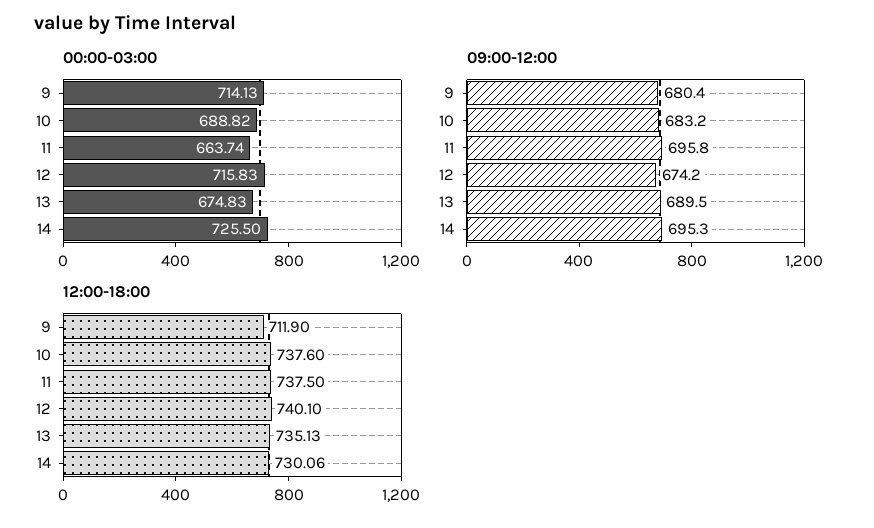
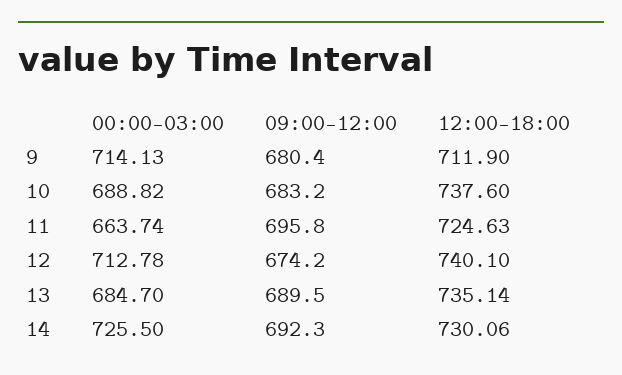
00:00-03:00, 12: 715.83 -> 712.78
00:00-03:00, 13: 674.83 -> 684.7
09:00-12:00, 14: 695.3 -> 692.3
12:00-18:00, 11: 737.5 -> 724.63
12:00-18:00, 13: 735.13 -> 735.14

